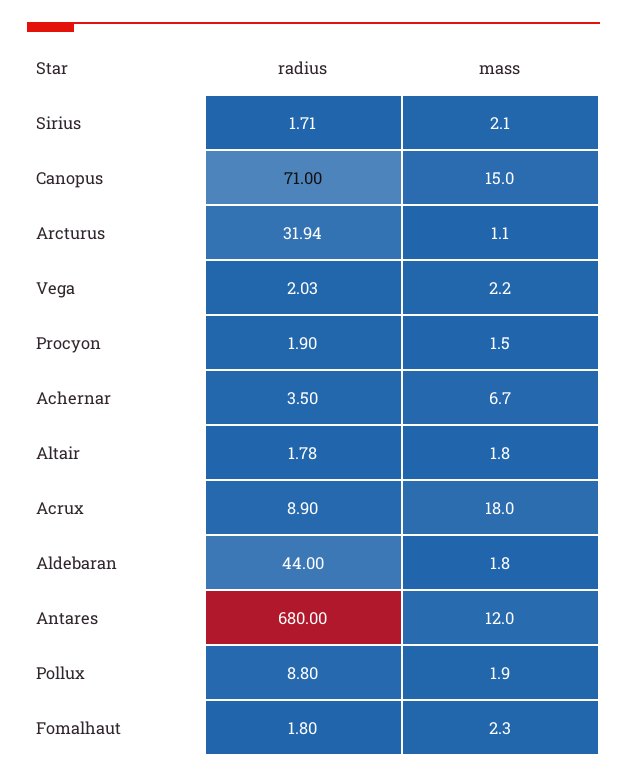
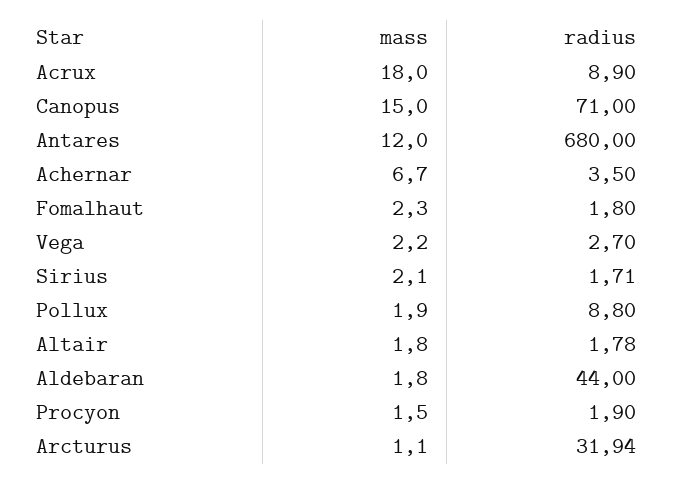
radius, Vega: 2.03 -> 2.7

